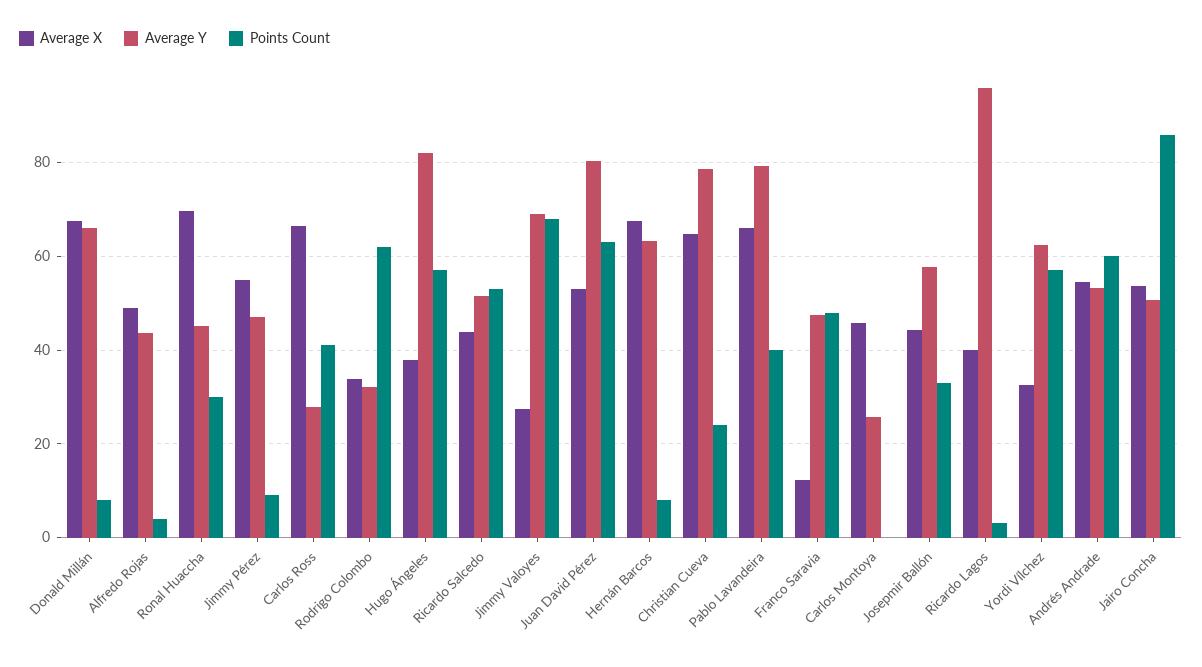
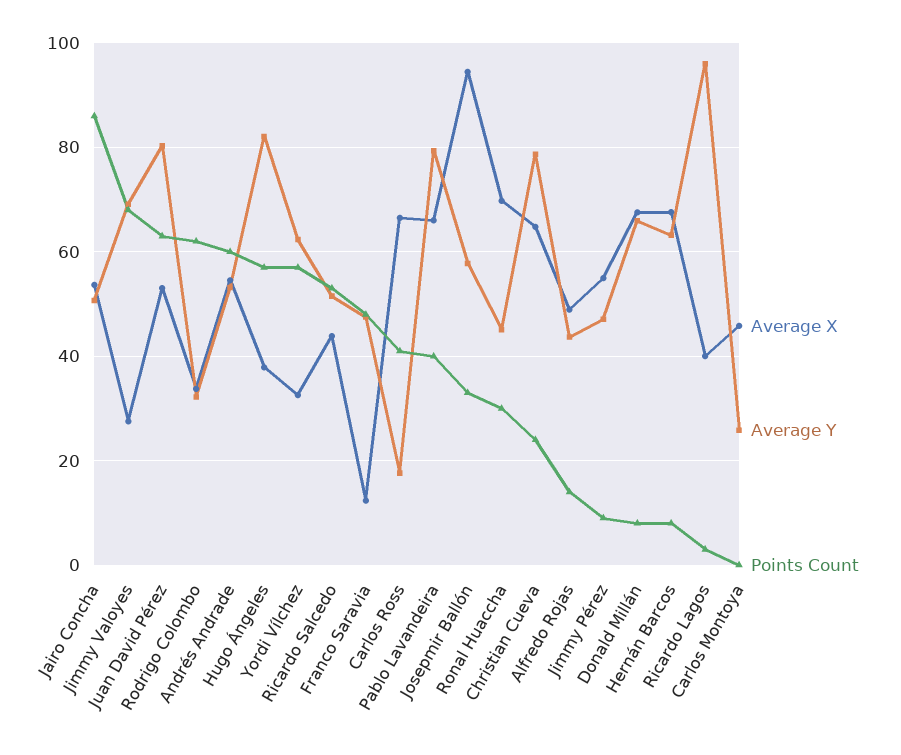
Points Count, Alfredo Rojas: 4 -> 14
Average Y, Carlos Ross: 28 -> 18
Average X, Josepmir Ballón: 44 -> 94

